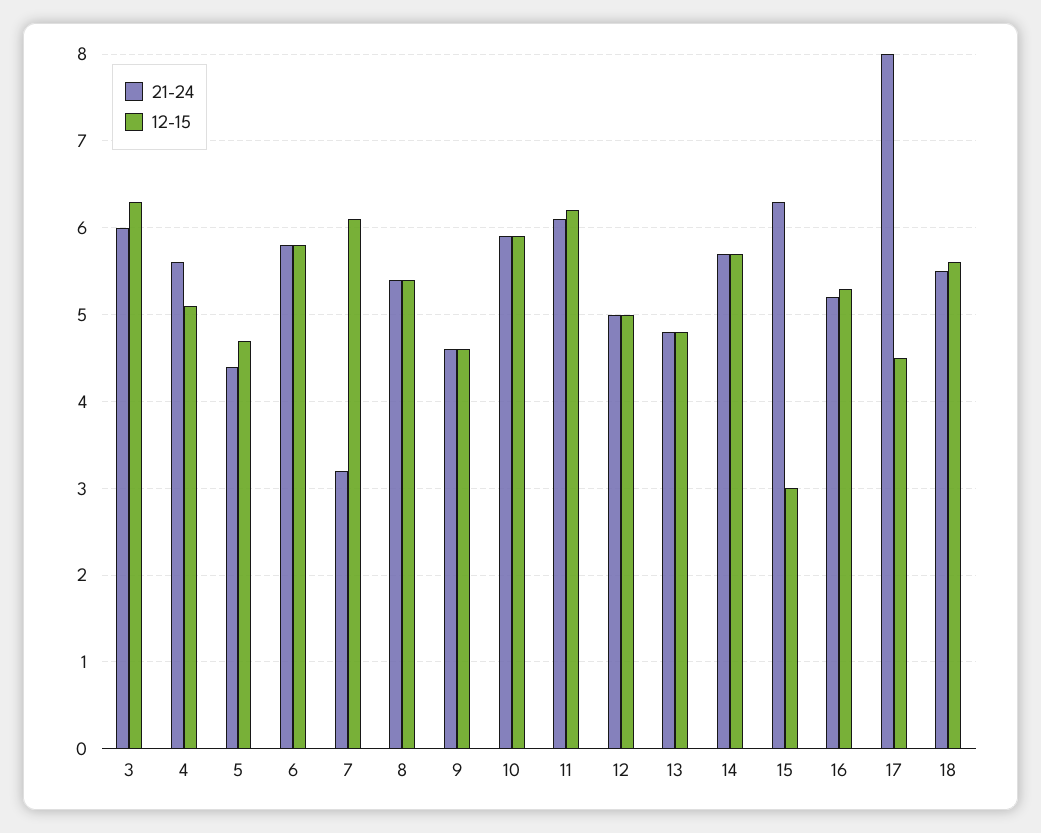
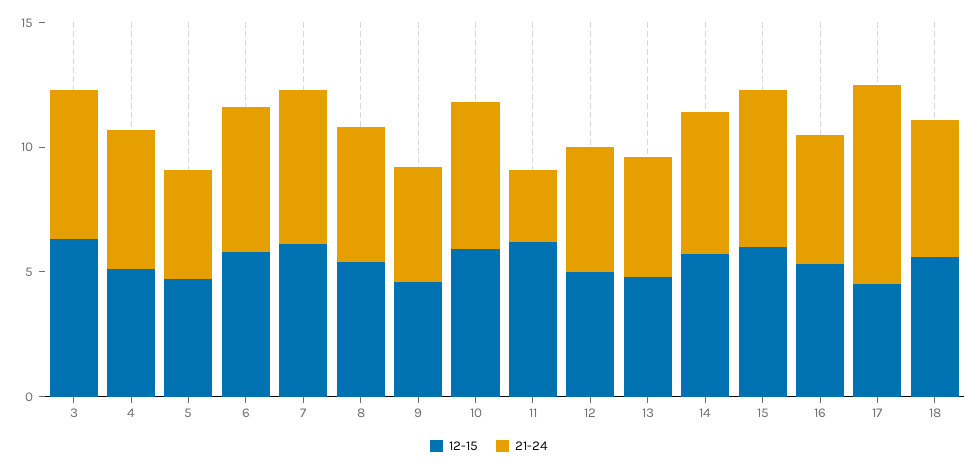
21-24, 7: 3.2 -> 6
21-24, 11: 6.1 -> 3
12-15, 15: 3 -> 6

